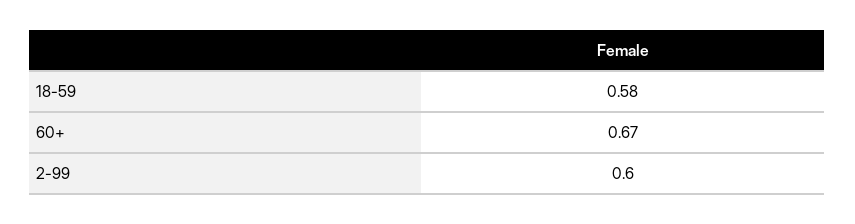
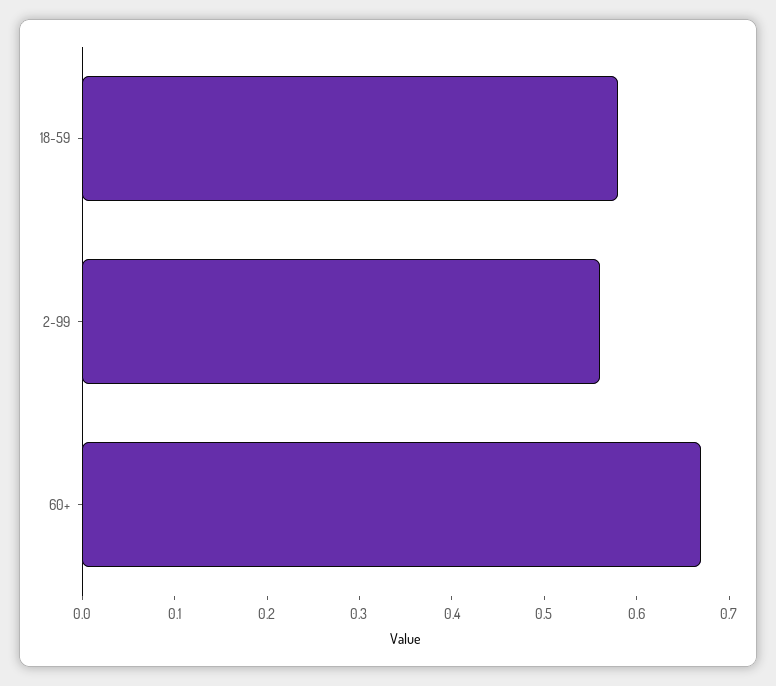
2-99: 0.6 -> 0.56

